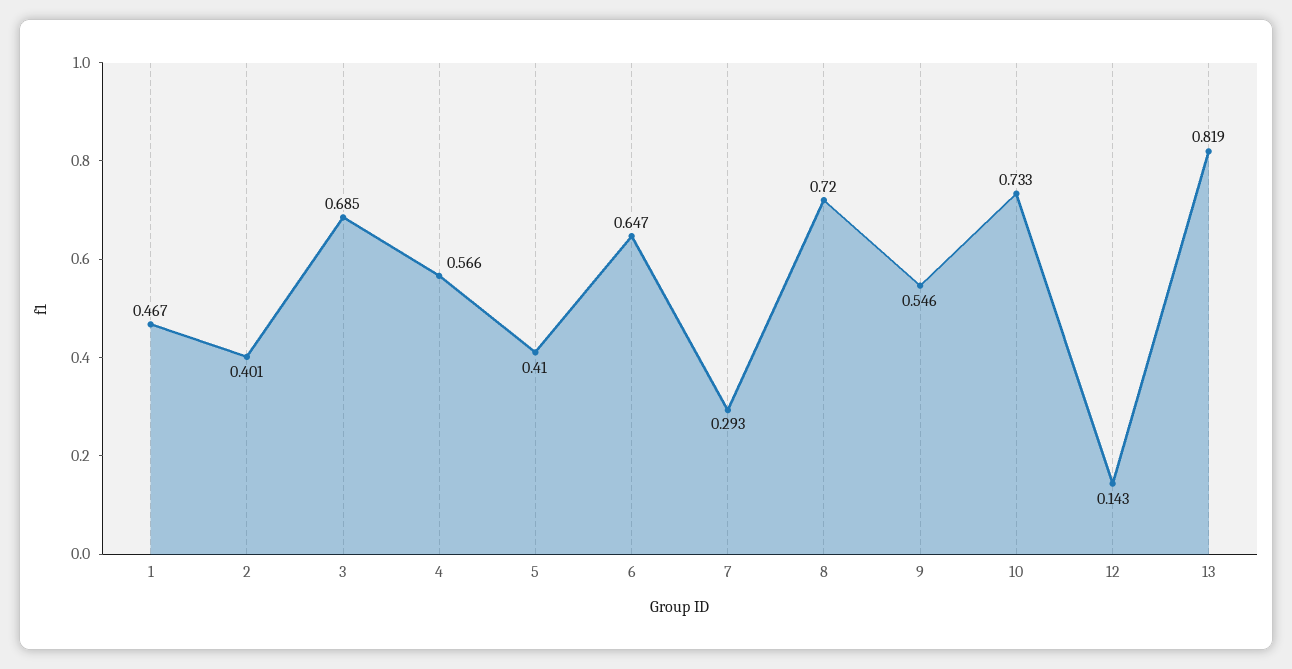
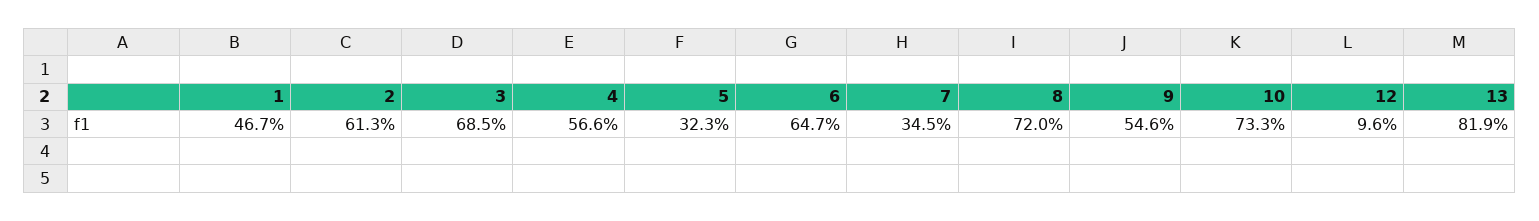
2: 0.401 -> 0.613
5: 0.41 -> 0.323
7: 0.293 -> 0.345
12: 0.143 -> 0.096

